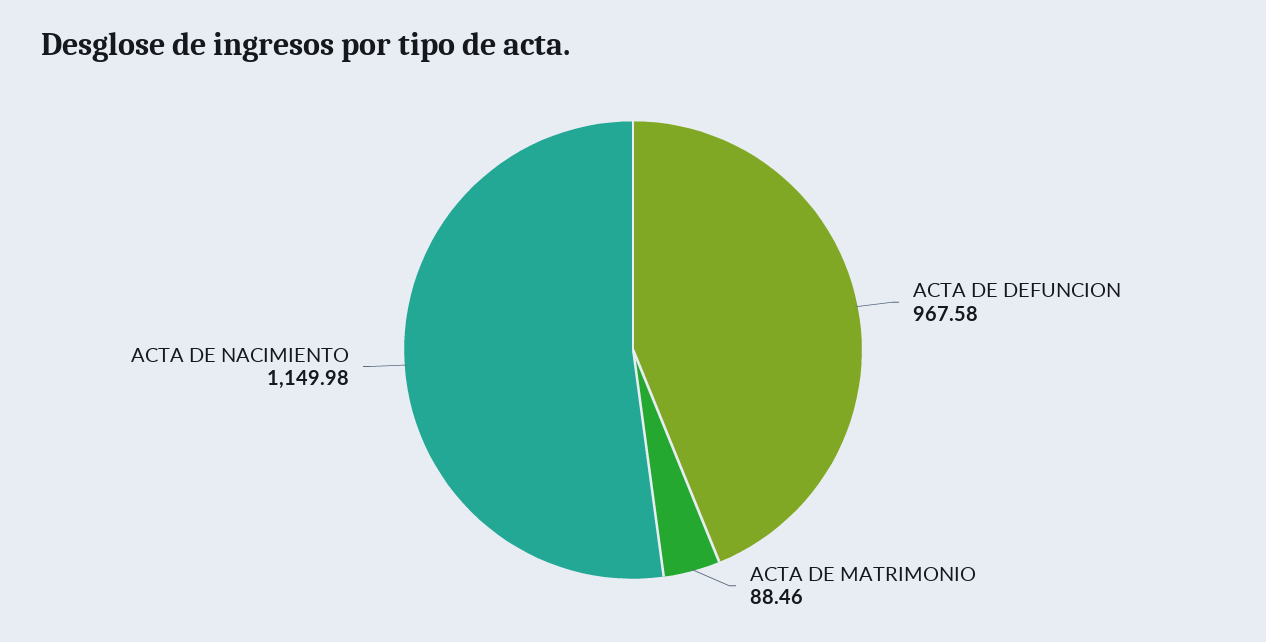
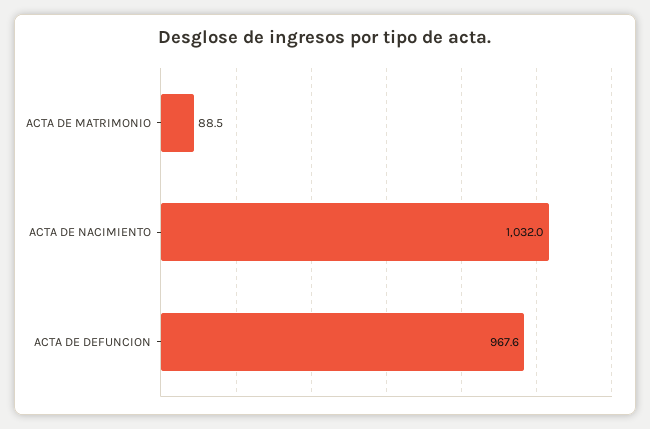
ACTA DE NACIMIENTO: 1149.98 -> 1032

